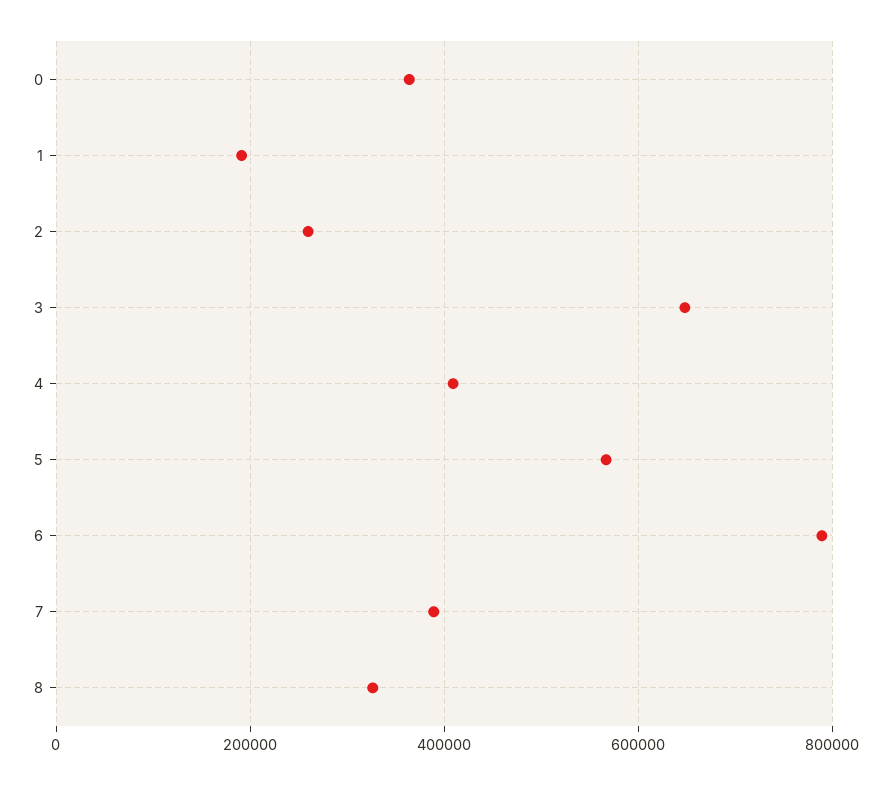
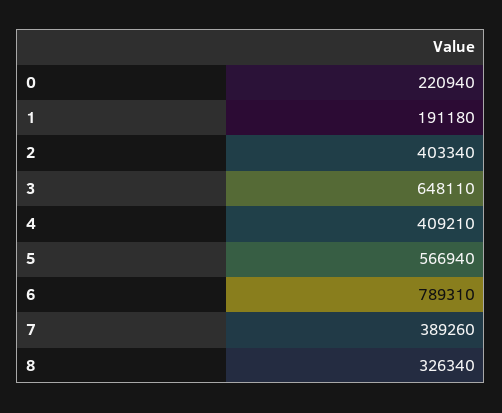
0: 360000 -> 220940
2: 260000 -> 403340

